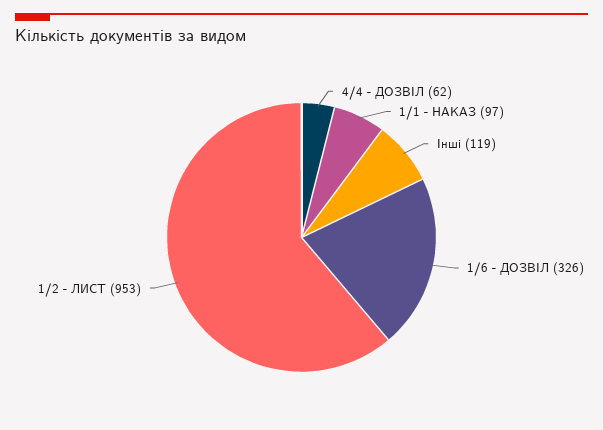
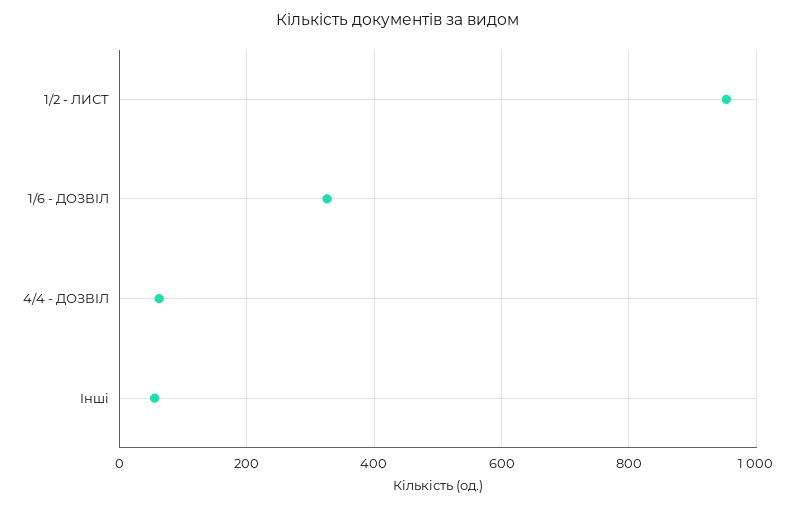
1/1 - НАКАЗ: 97 -> none
Інші: 119 -> 60

